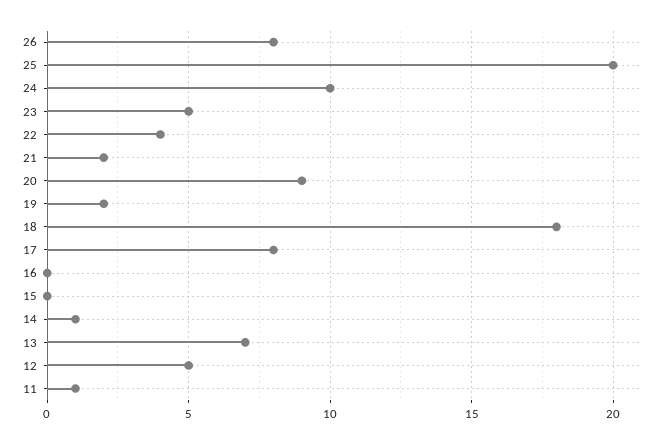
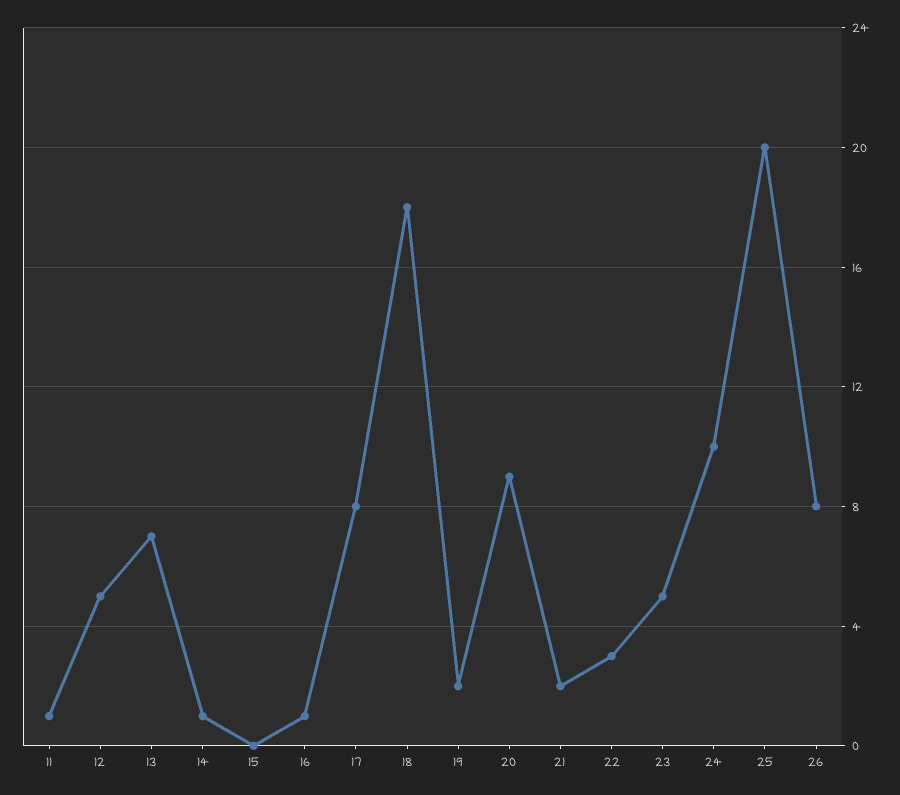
22: 4 -> 3
16: 0 -> 1

